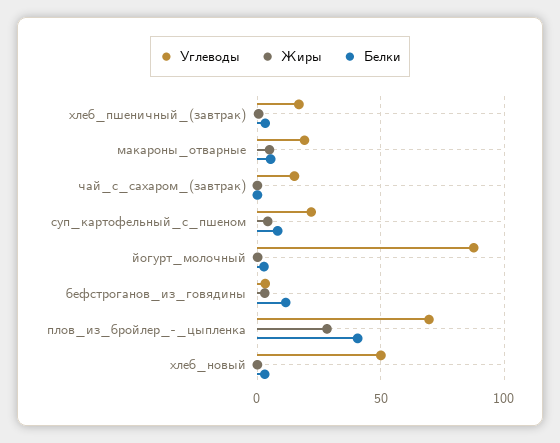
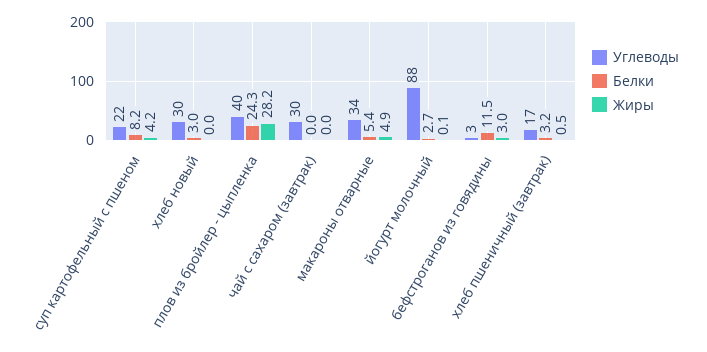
Углеводы, макароны_отварные: 20 -> 34
Углеводы, чай_с_сахаром_(завтрак): 15 -> 30
Углеводы, плов_из_бройлер_-_цыпленка: 70 -> 40
Белки, плов_из_бройлер_-_цыпленка: 40 -> 24.3
Углеводы, хлеб_новый: 50 -> 30

